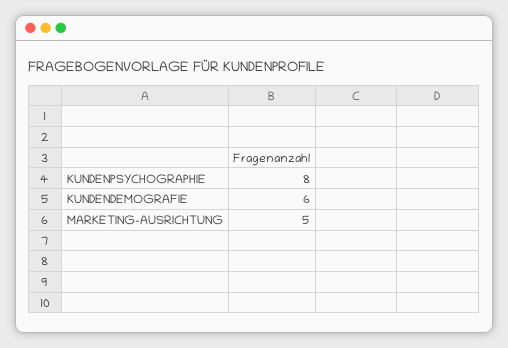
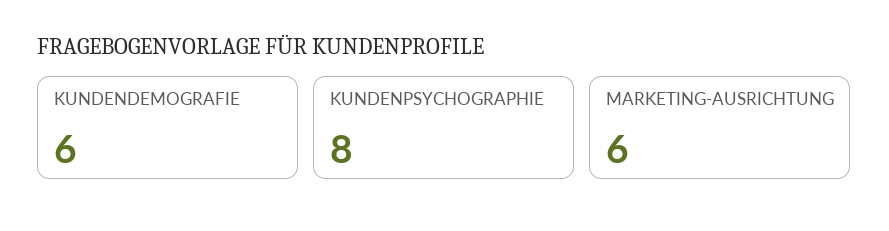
MARKETING-AUSRICHTUNG: 5 -> 6

